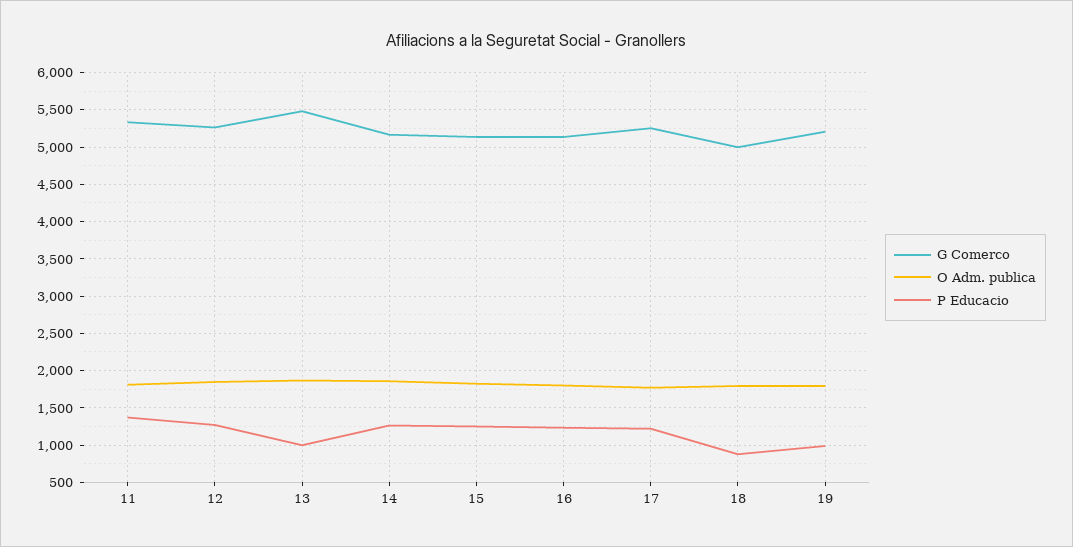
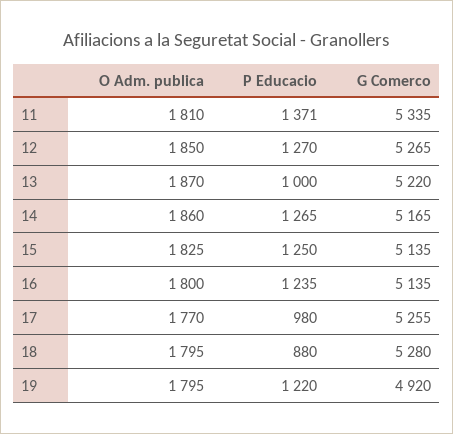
G Comerco, 13: 5500 -> 5220
P Educacio, 17: 1200 -> 980
G Comerco, 18: 5000 -> 5280
G Comerco, 19: 5200 -> 4920
P Educacio, 19: 1000 -> 1220

